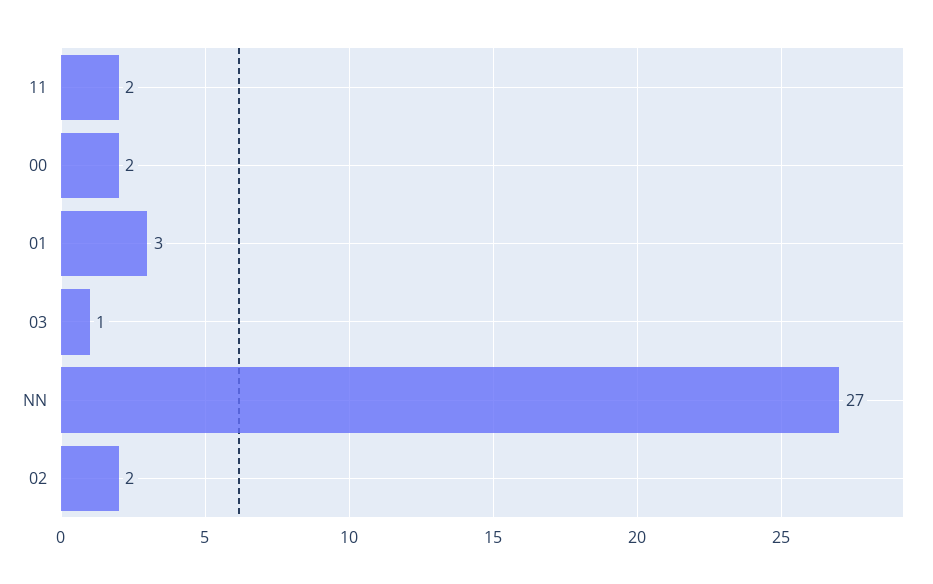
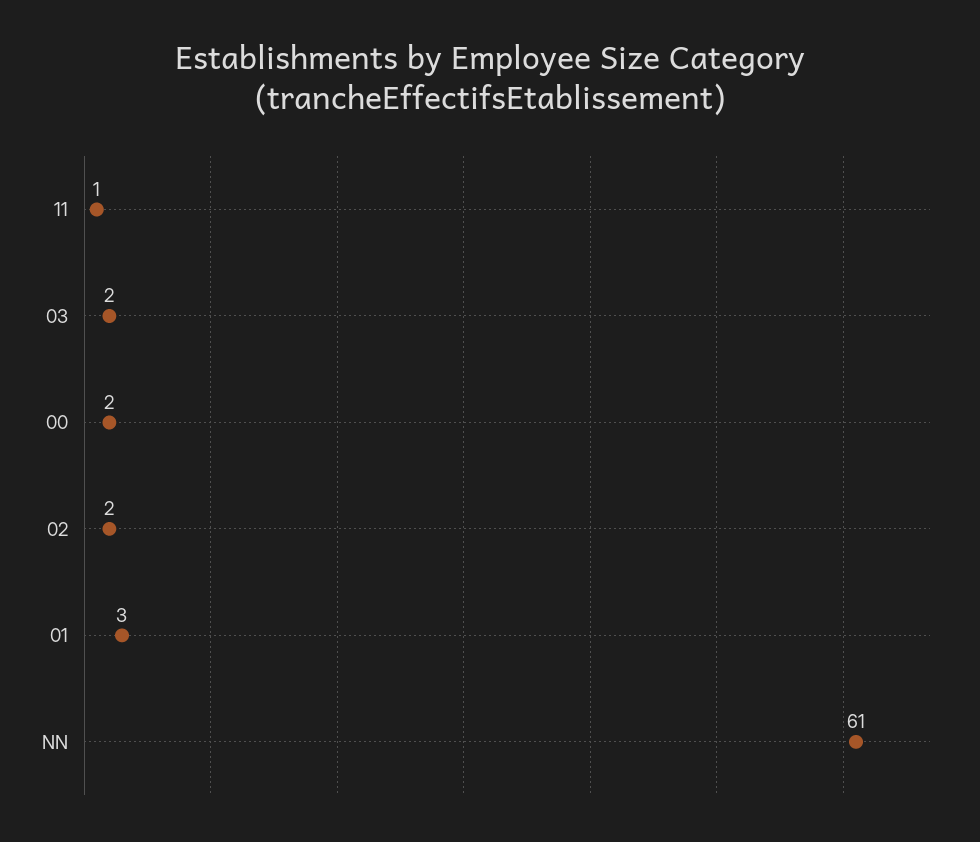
11: 2 -> 1
03: 1 -> 2
NN: 27 -> 61

